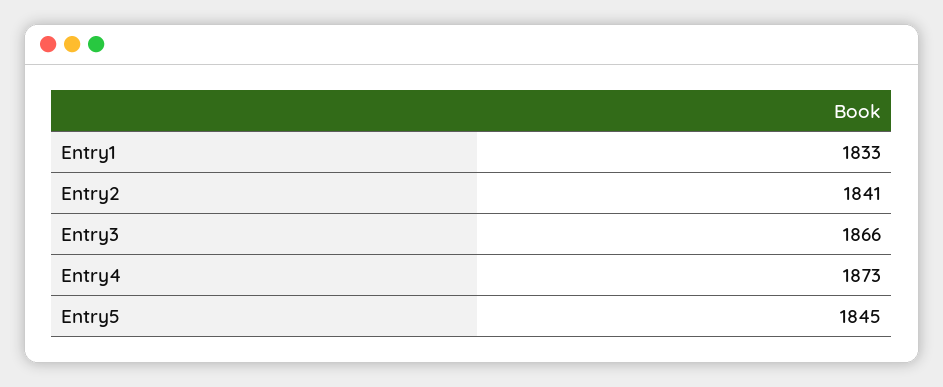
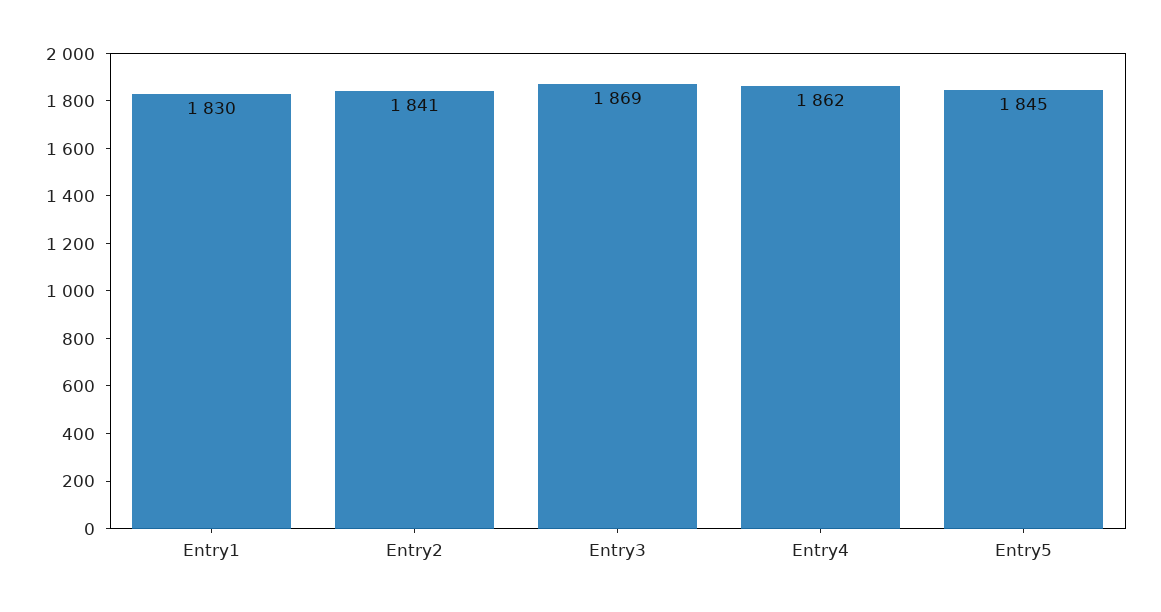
Entry1: 1833 -> 1830
Entry3: 1866 -> 1869
Entry4: 1873 -> 1862

